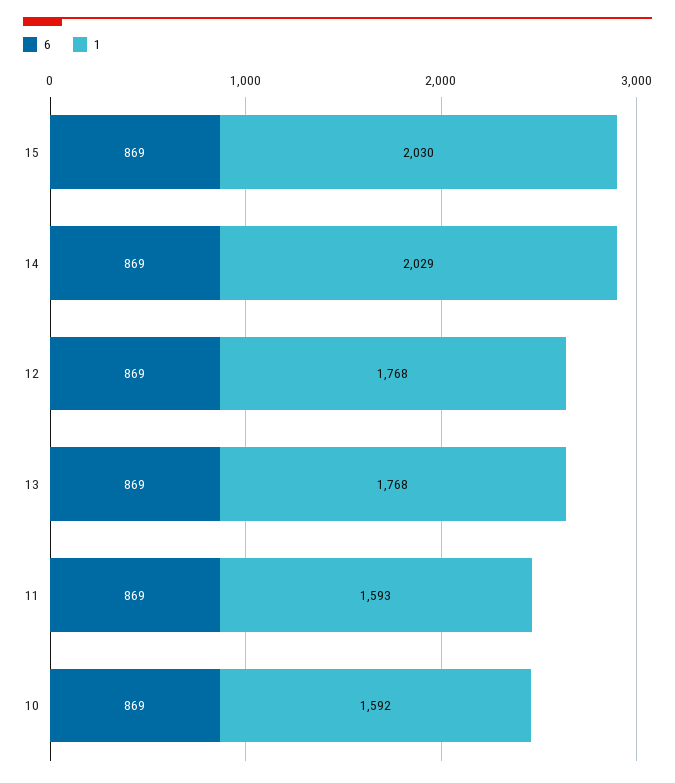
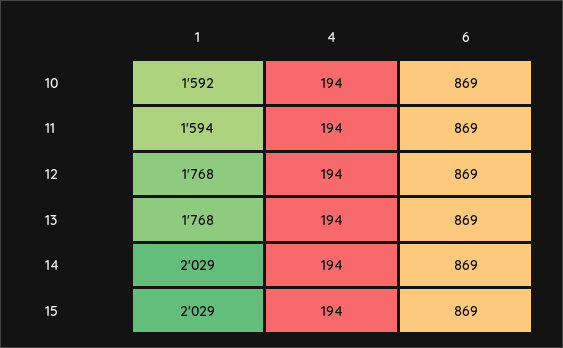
1, 15: 2030 -> 2029
1, 11: 1593 -> 1594
4, 10: none -> 194
4, 11: none -> 194
4, 12: none -> 194
4, 13: none -> 194
4, 14: none -> 194
4, 15: none -> 194

